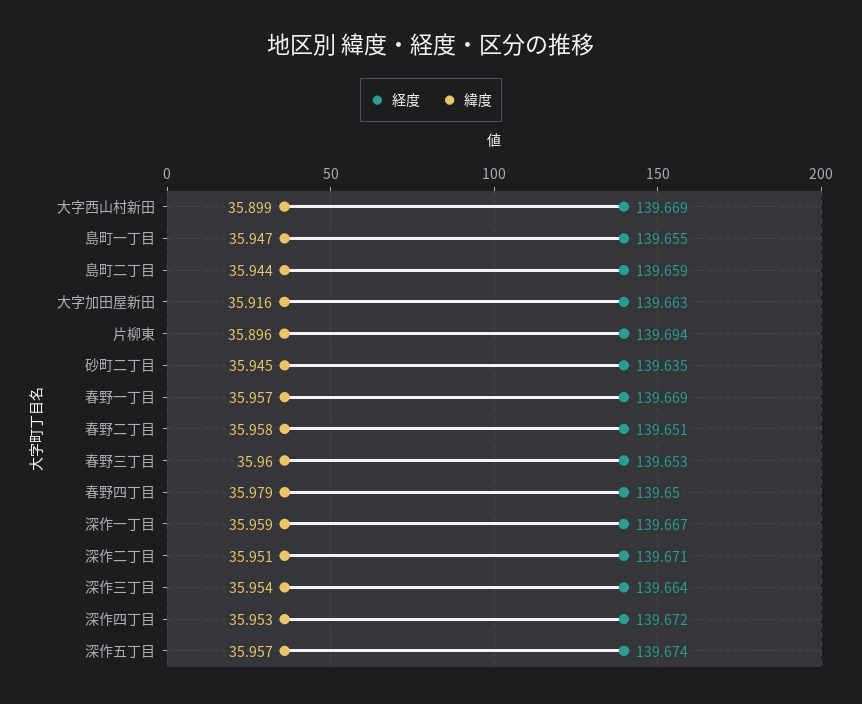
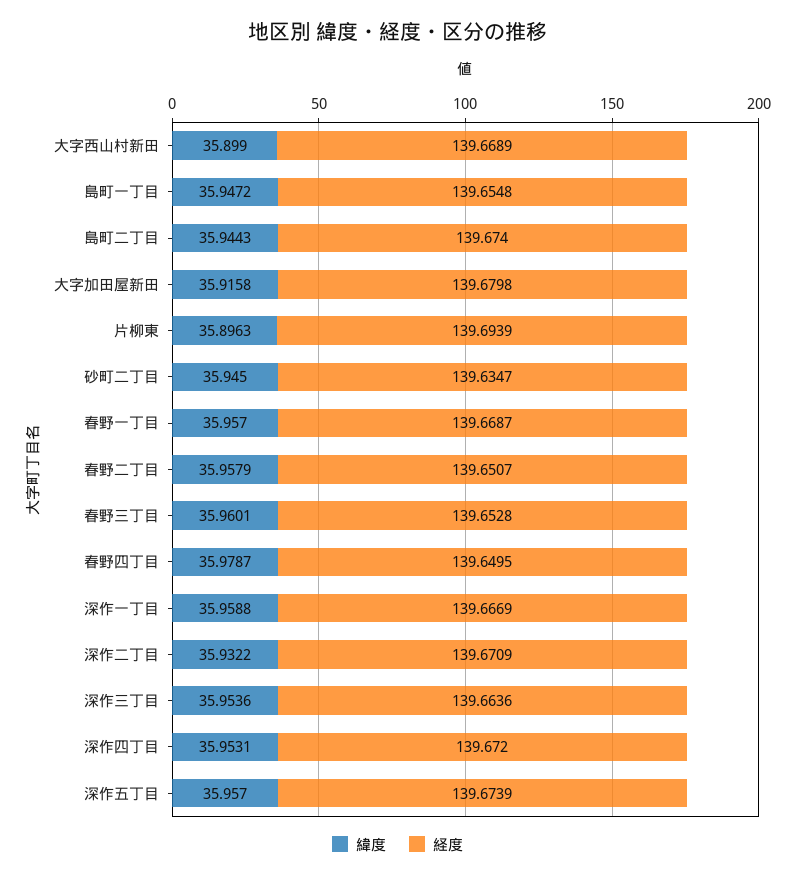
経度, 島町二丁目: 139.659 -> 139.674
経度, 大字加田屋新田: 139.663 -> 139.6798
緯度, 深作二丁目: 35.951 -> 35.9322

